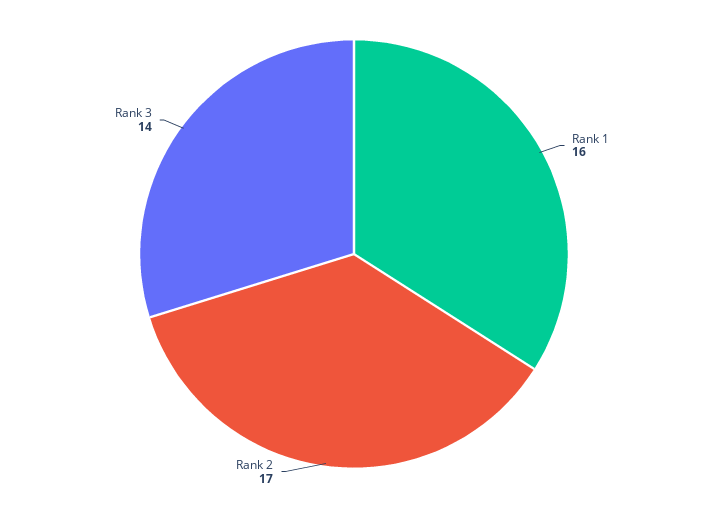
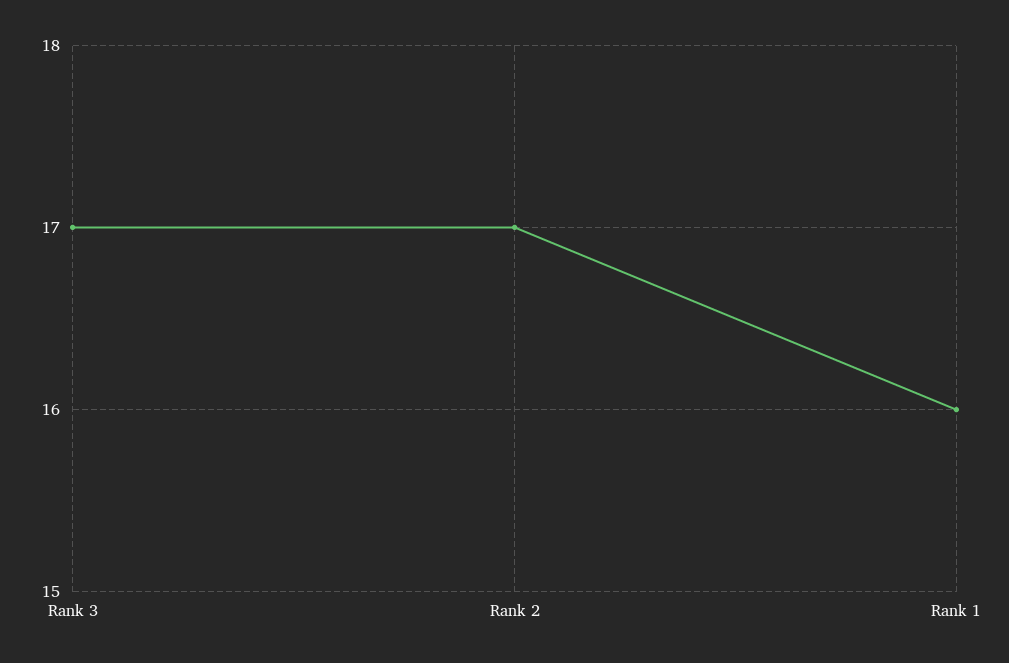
Rank 3: 14 -> 17

